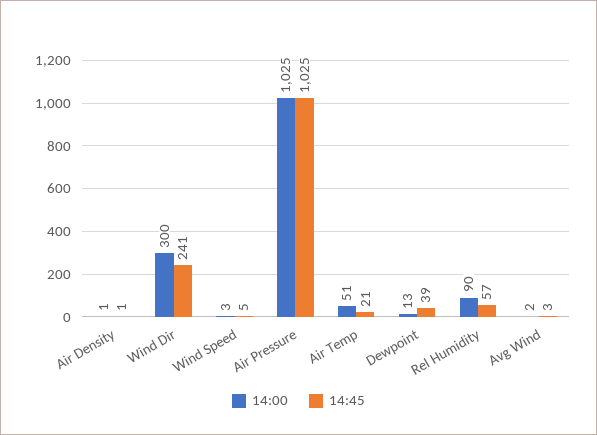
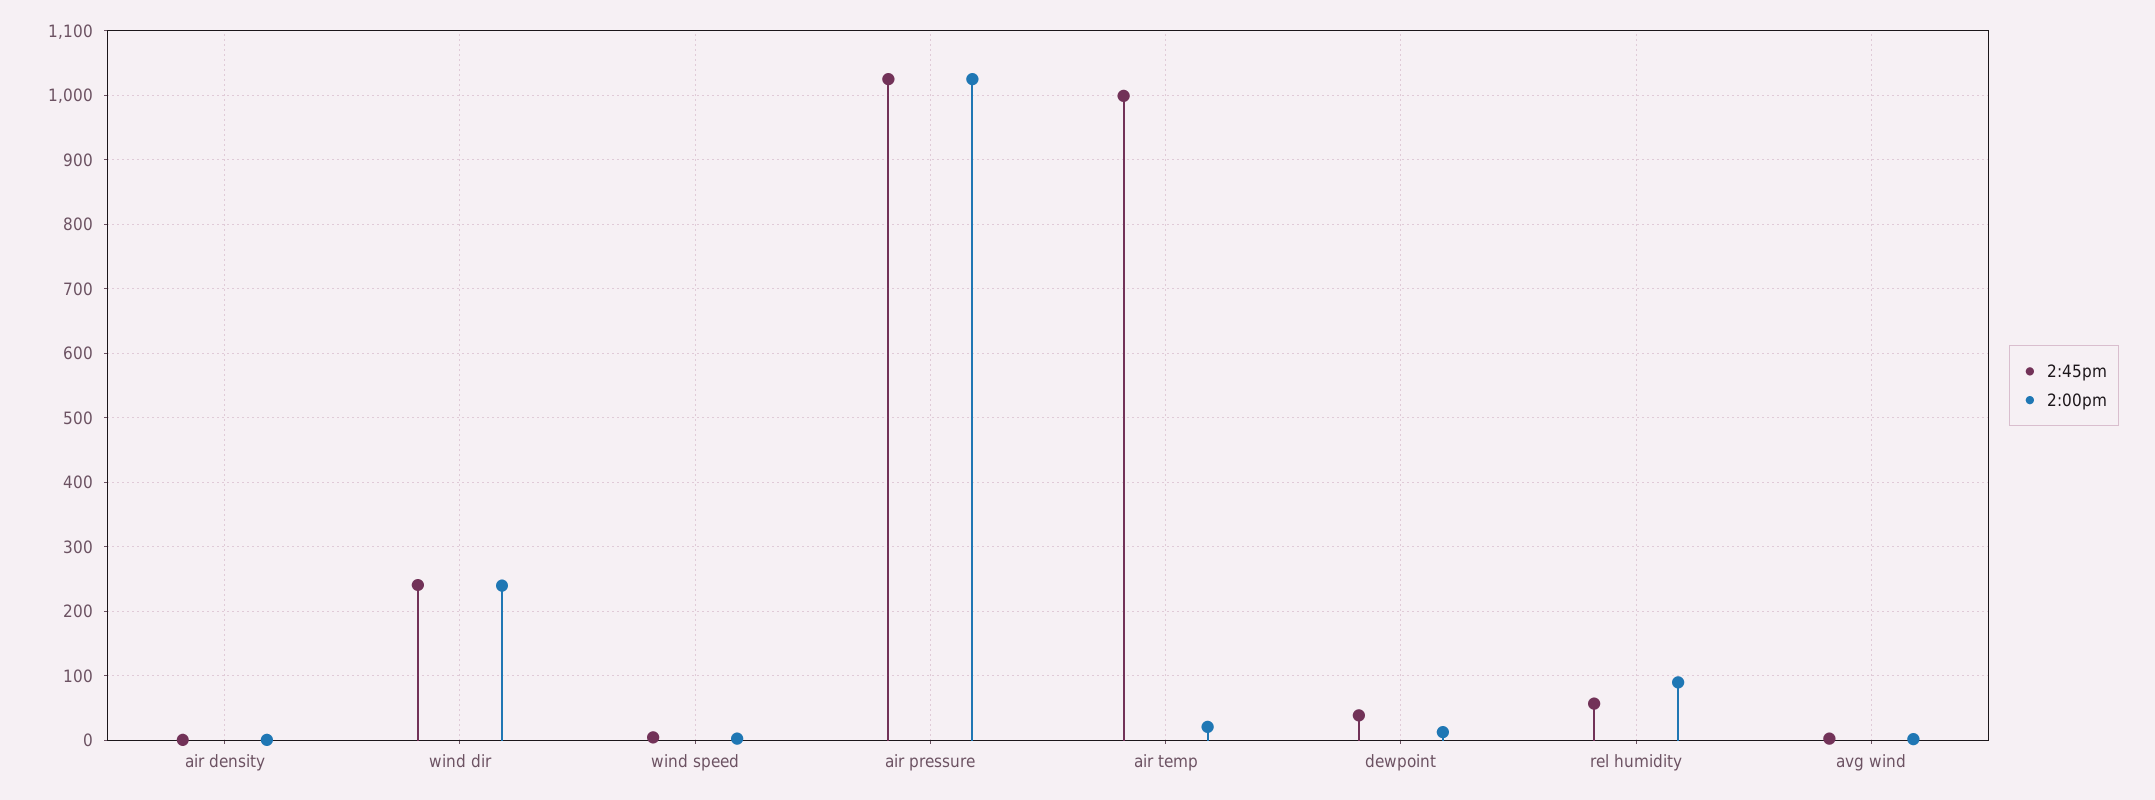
14:00, Wind Dir: 300 -> 240
14:00, Air Temp: 51 -> 20
14:45, Air Temp: 21 -> 1000

